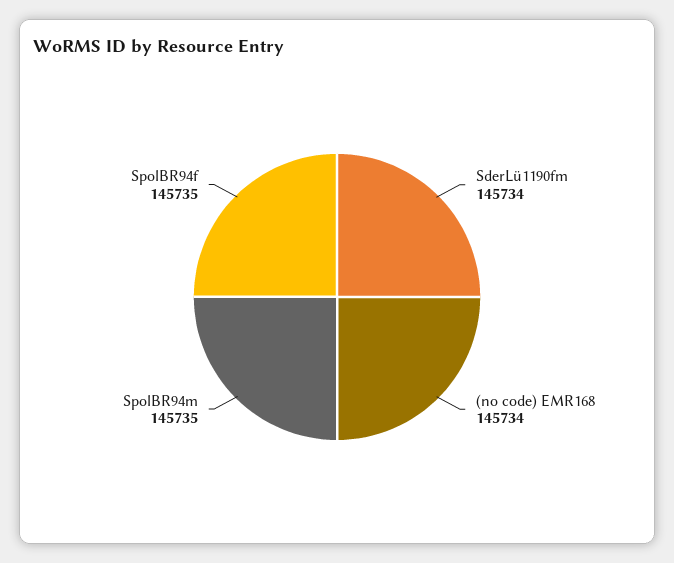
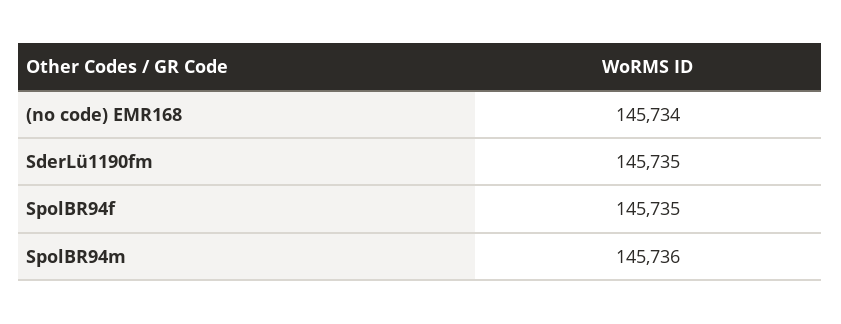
SderLü1190fm: 145734 -> 145735
SpolBR94m: 145735 -> 145736

